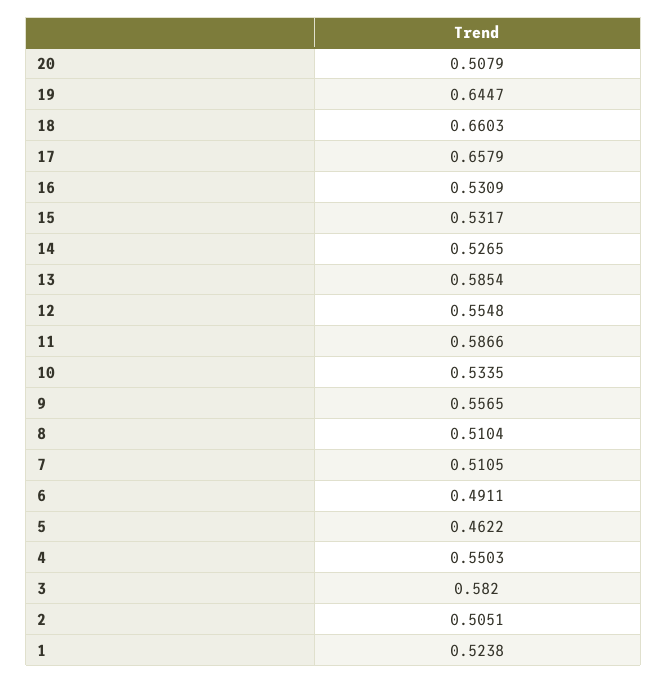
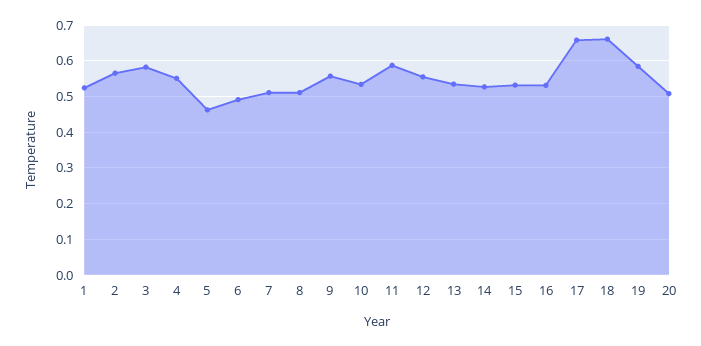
19: 0.6447 -> 0.58
13: 0.5854 -> 0.54
2: 0.5051 -> 0.56

